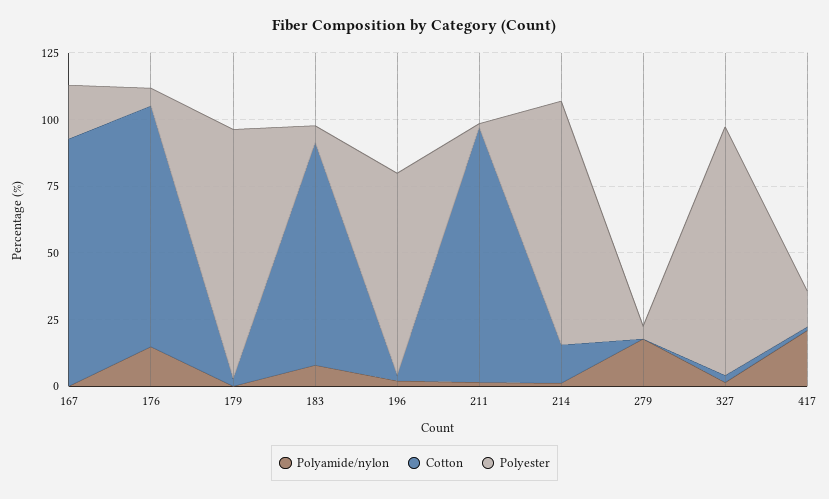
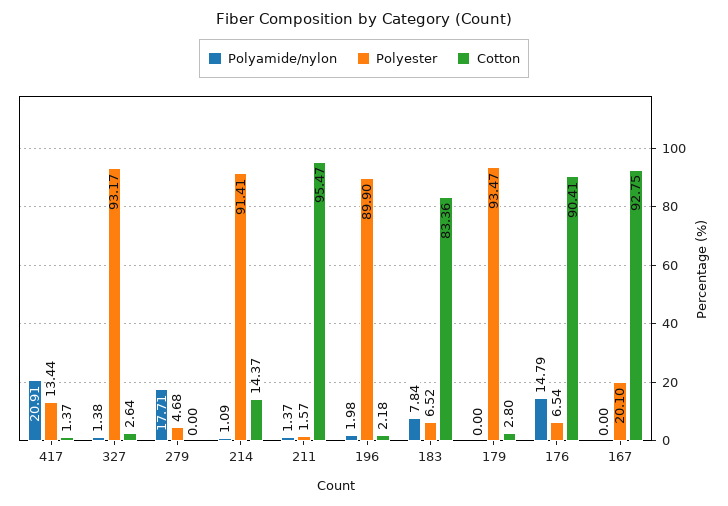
Polyester, 196: 75 -> 89.9

